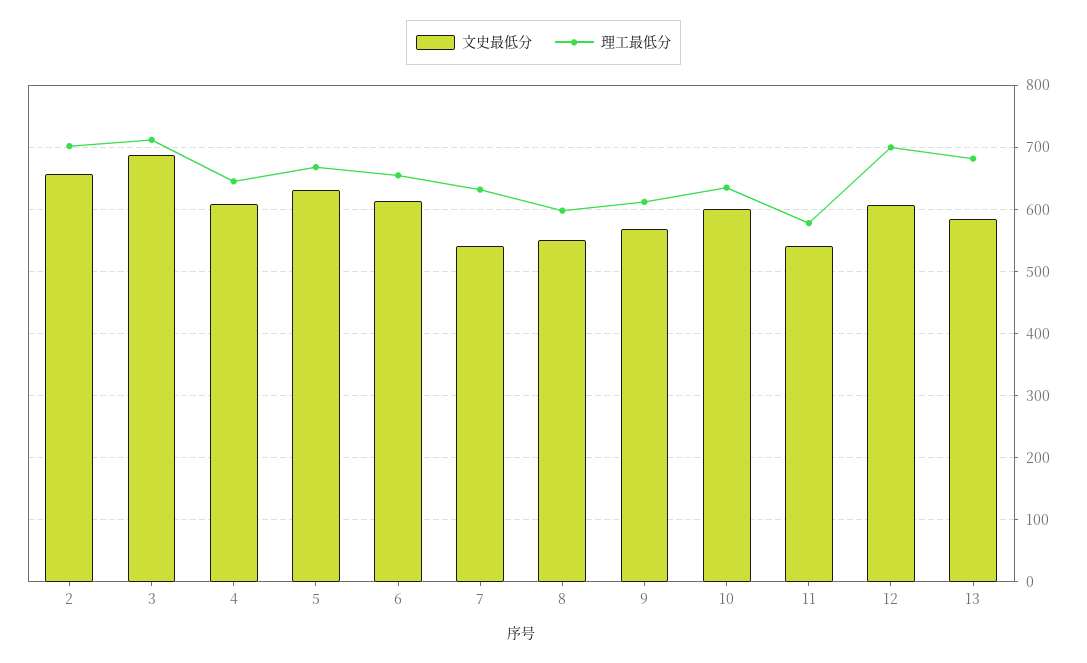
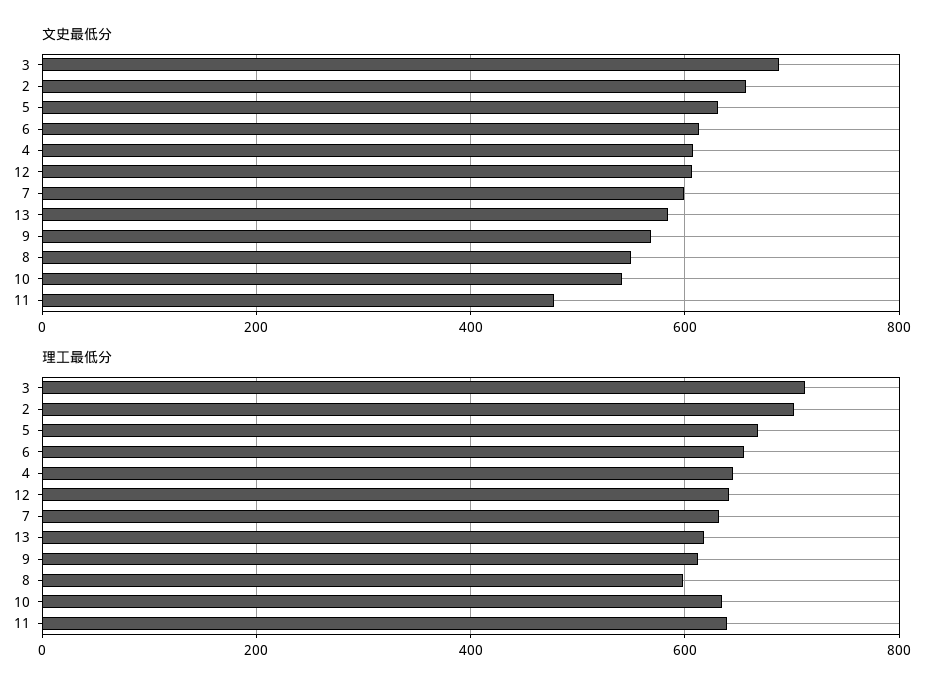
文史最低分, 7: 540 -> 600
文史最低分, 10: 600 -> 540
文史最低分, 11: 540 -> 480
理工最低分, 11: 580 -> 640
理工最低分, 12: 700 -> 640
理工最低分, 13: 680 -> 620

